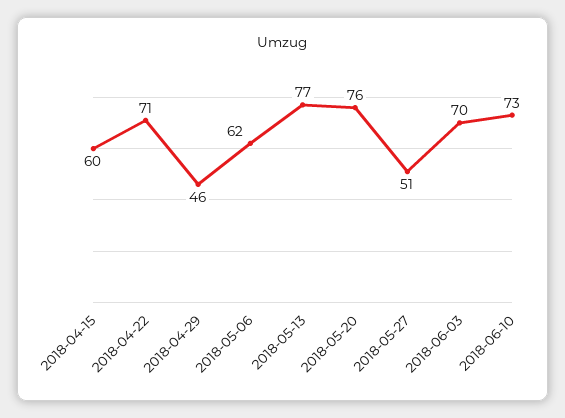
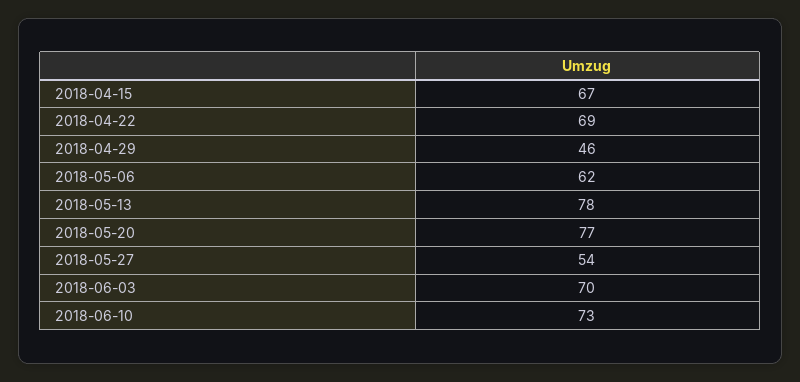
2018-04-15: 60 -> 67
2018-04-22: 71 -> 69
2018-05-13: 77 -> 78
2018-05-20: 76 -> 77
2018-05-27: 51 -> 54

